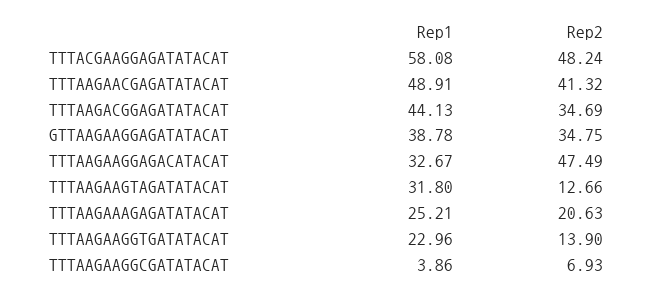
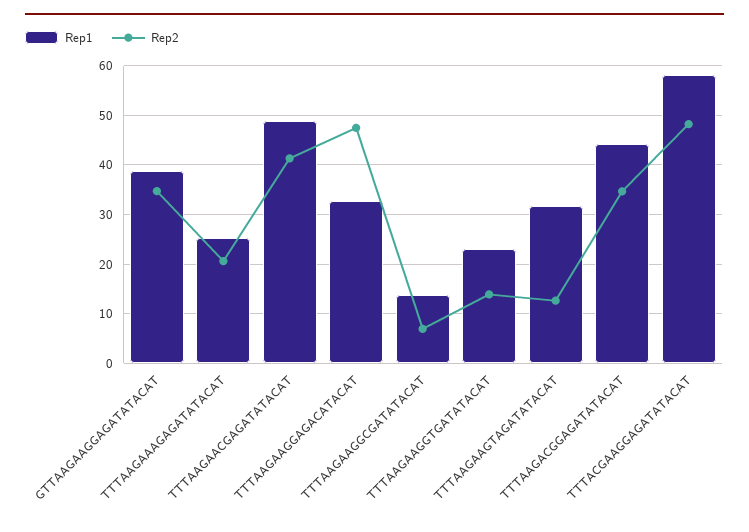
Rep1, TTTAAGAAGGCGATATACAT: 3.86 -> 14

